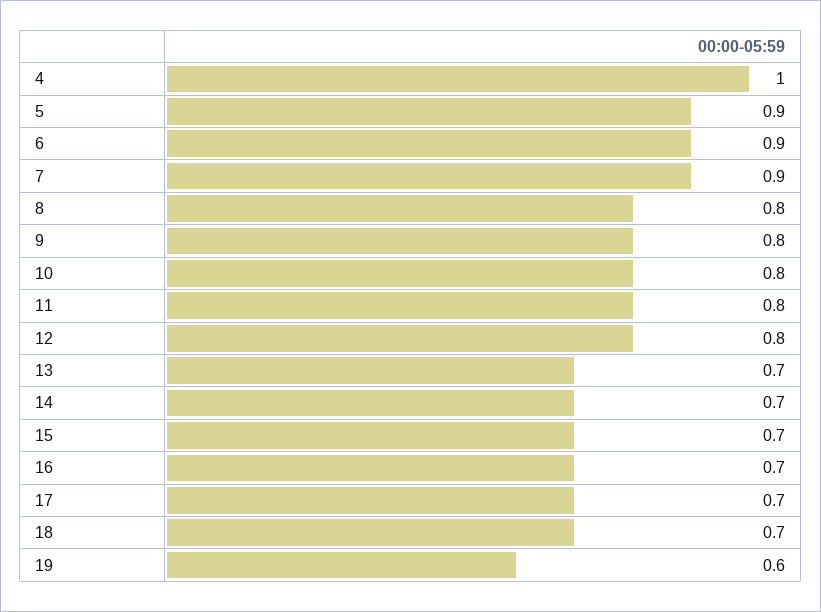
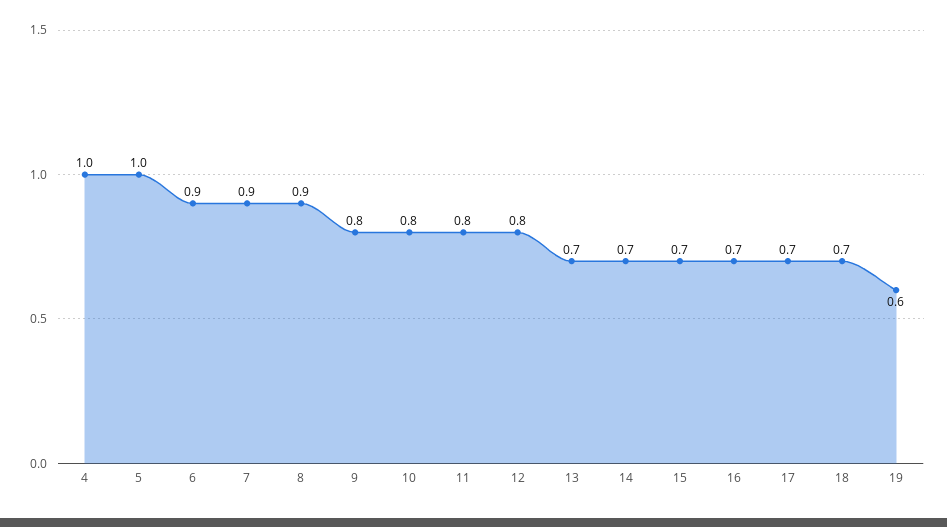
5: 0.9 -> 1
8: 0.8 -> 0.9

